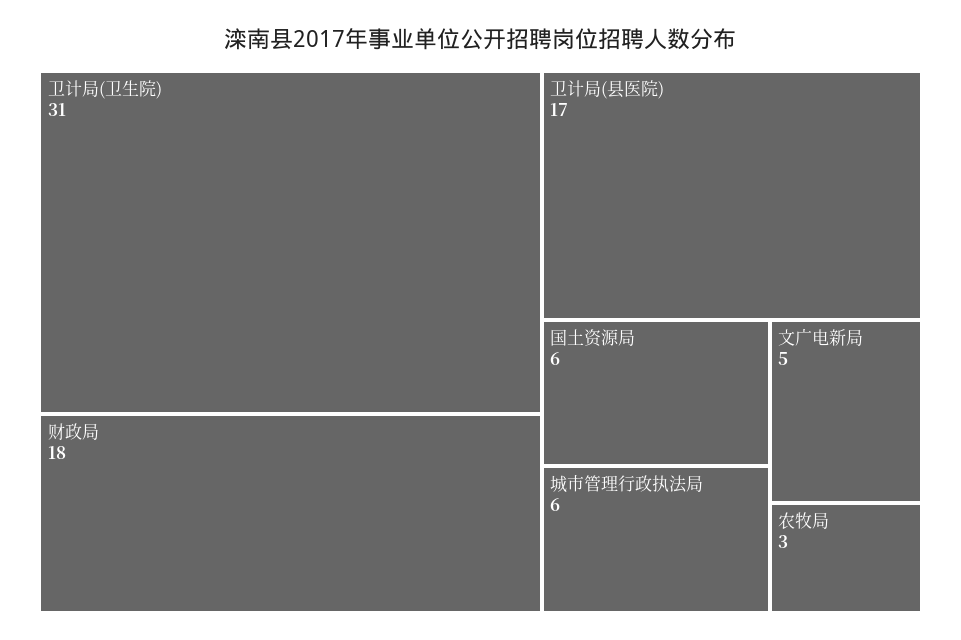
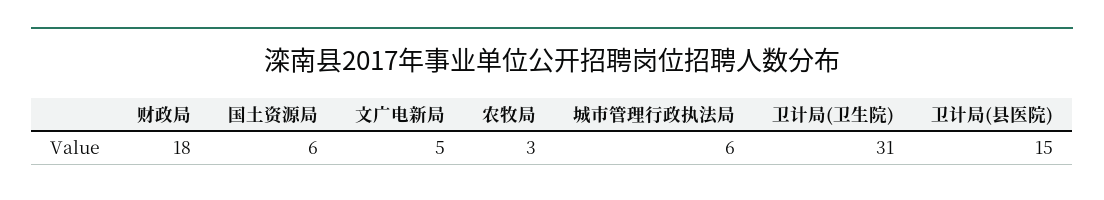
卫计局(县医院): 17 -> 15

